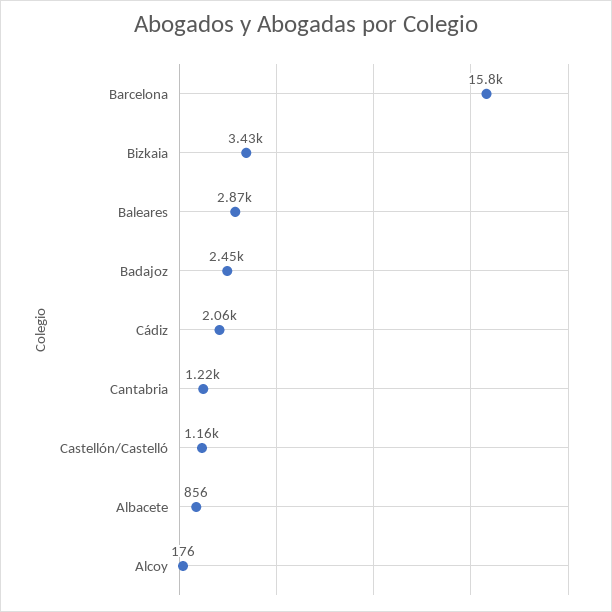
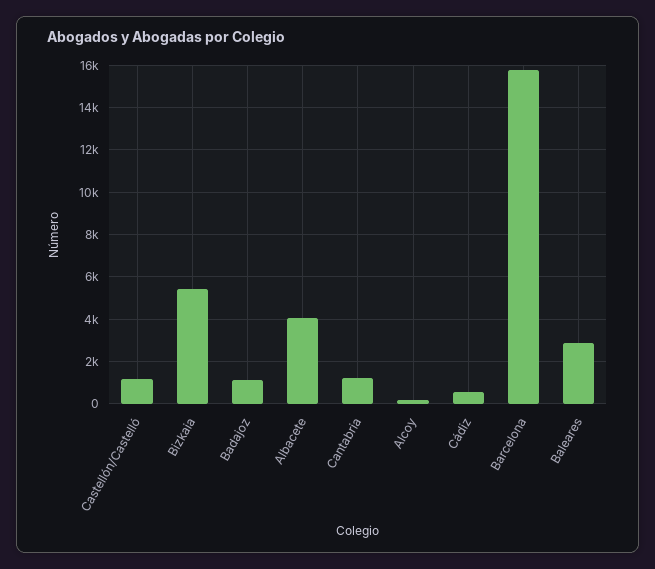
Bizkaia: 3430 -> 5500
Badajoz: 2450 -> 1000
Cádiz: 2060 -> 500
Albacete: 856 -> 4000

